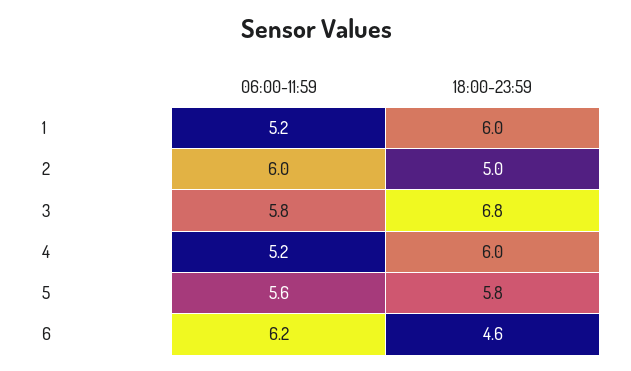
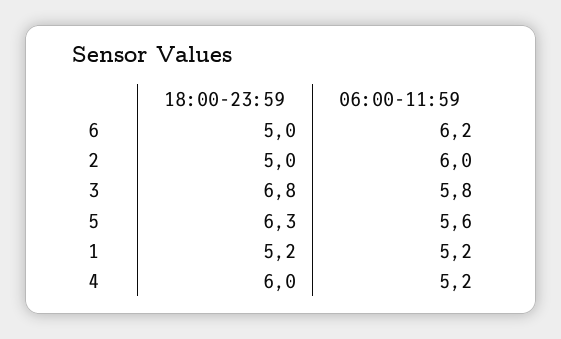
18:00-23:59, 1: 6 -> 5.2
18:00-23:59, 5: 5.8 -> 6.3
18:00-23:59, 6: 4.6 -> 5

